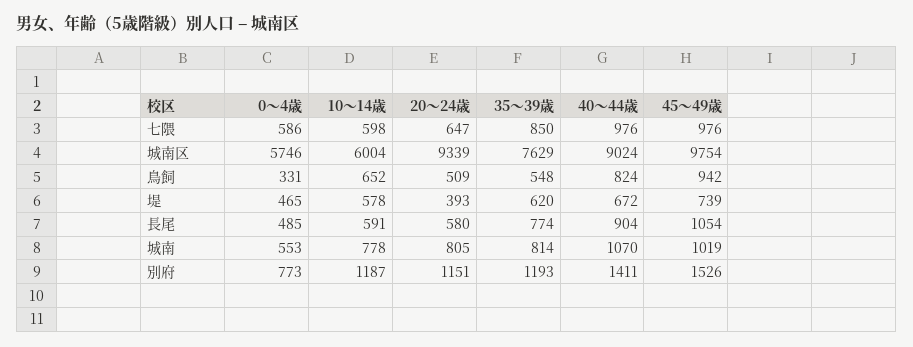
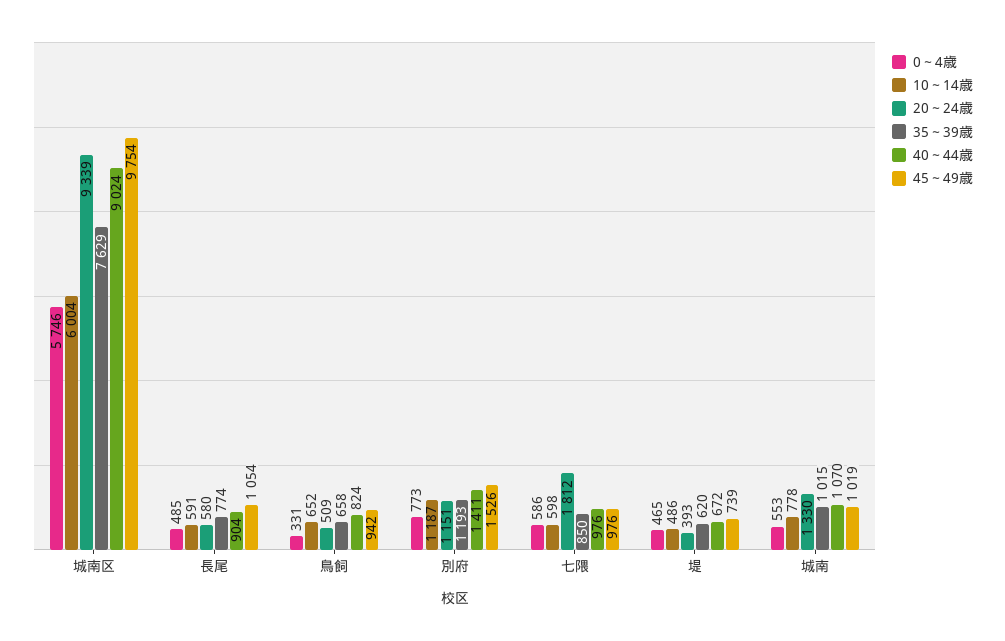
20～24歳, 七隈: 647 -> 1812
35～39歳, 鳥飼: 548 -> 658
10～14歳, 堤: 578 -> 486
20～24歳, 城南: 805 -> 1330
35～39歳, 城南: 814 -> 1015

